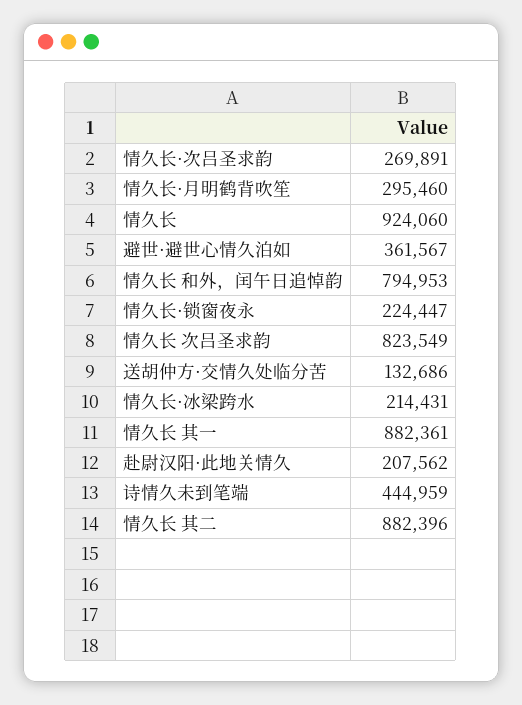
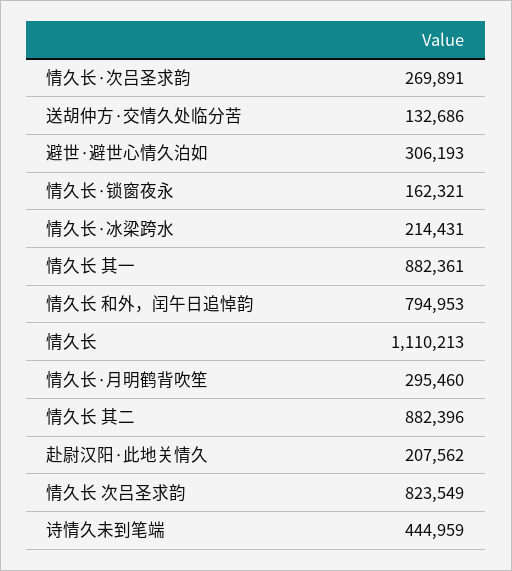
情久长: 924060 -> 1110213
避世·避世心情久泊如: 361567 -> 306193
情久长·锁窗夜永: 224447 -> 162321

